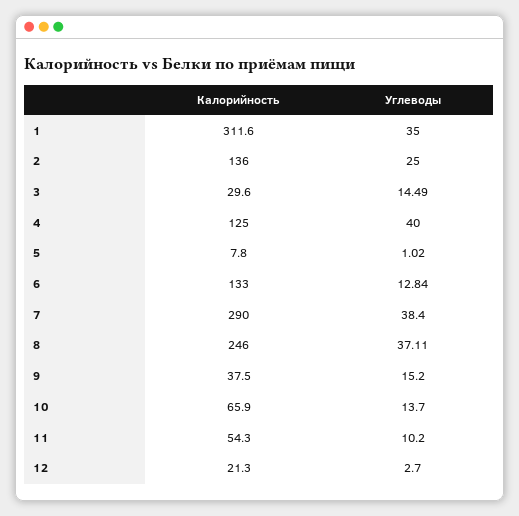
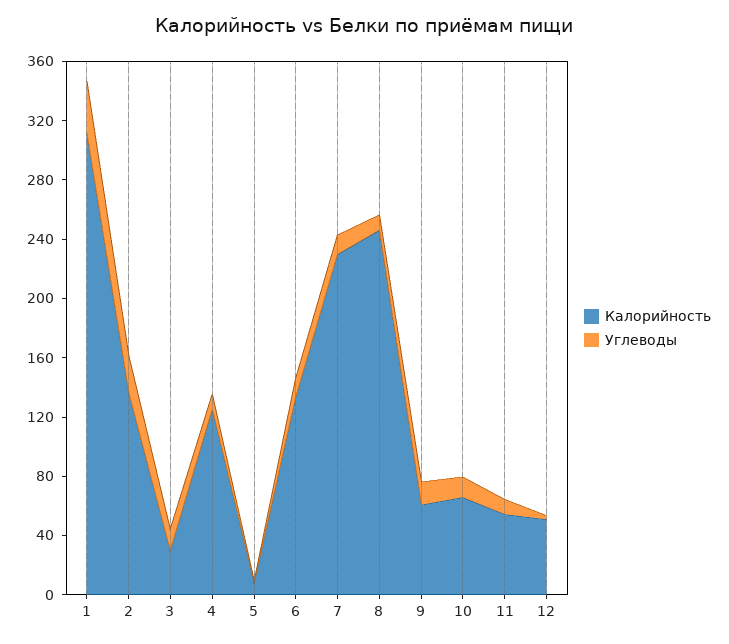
Углеводы, 4: 40 -> 10
Калорийность, 7: 290 -> 230
Углеводы, 7: 38.4 -> 10
Углеводы, 8: 37.11 -> 10
Калорийность, 9: 37.5 -> 60
Калорийность, 12: 21.3 -> 50

